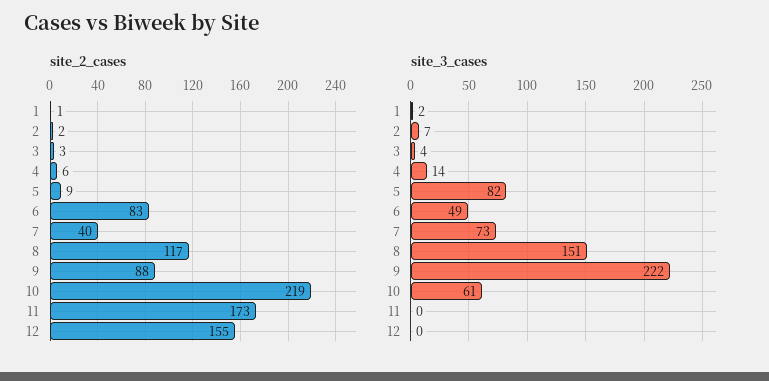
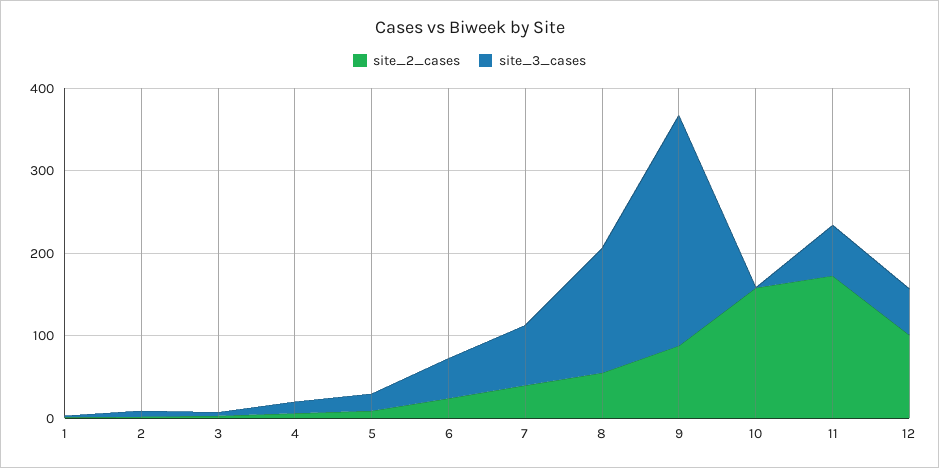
site_2_cases, 6: 83 -> 20
site_2_cases, 8: 117 -> 60
site_2_cases, 10: 219 -> 160
site_2_cases, 12: 155 -> 100
site_3_cases, 5: 82 -> 20
site_3_cases, 9: 222 -> 280
site_3_cases, 10: 61 -> 0
site_3_cases, 11: 0 -> 60
site_3_cases, 12: 0 -> 60

